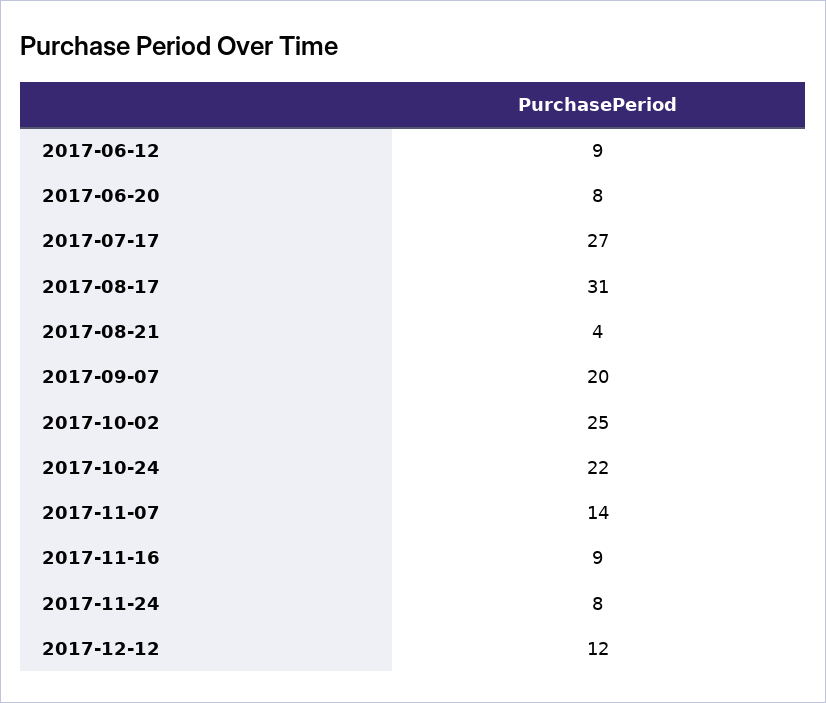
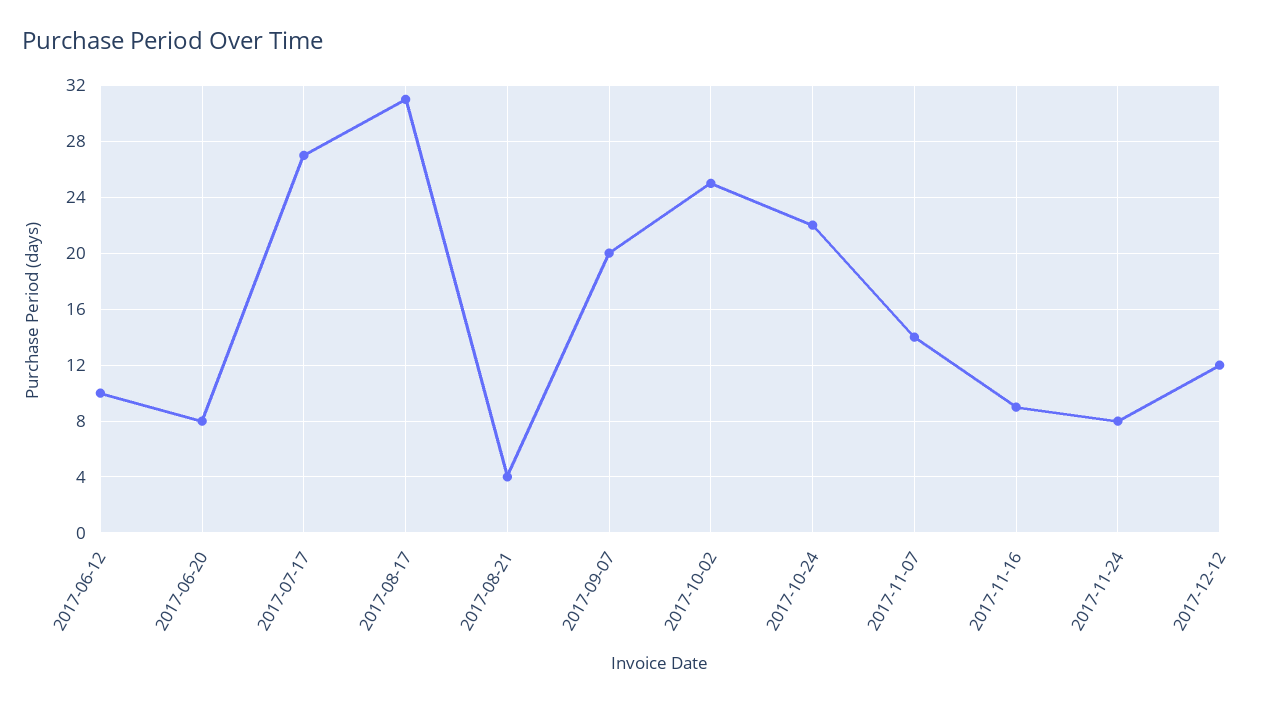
2017-06-12: 9 -> 10

